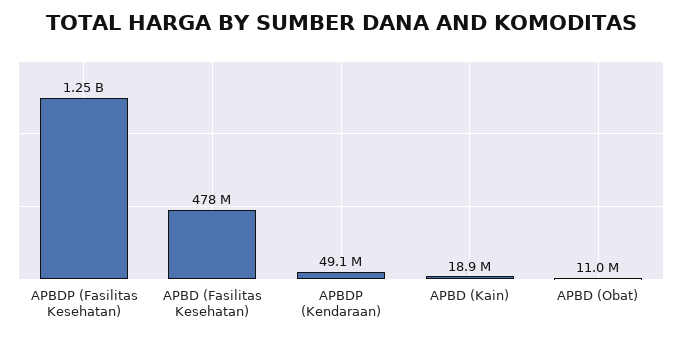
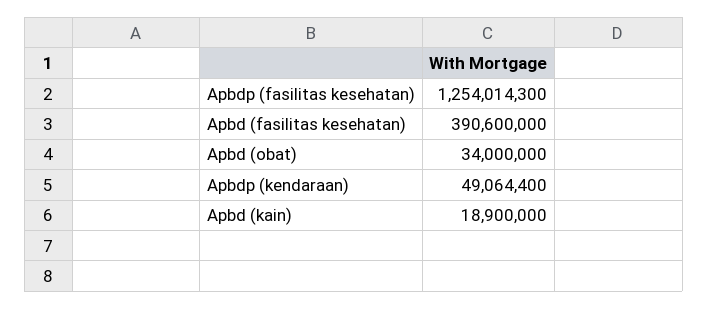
APBD (Fasilitas Kesehatan): 478000000 -> 390600000
APBD (Obat): 11000000 -> 34000000

